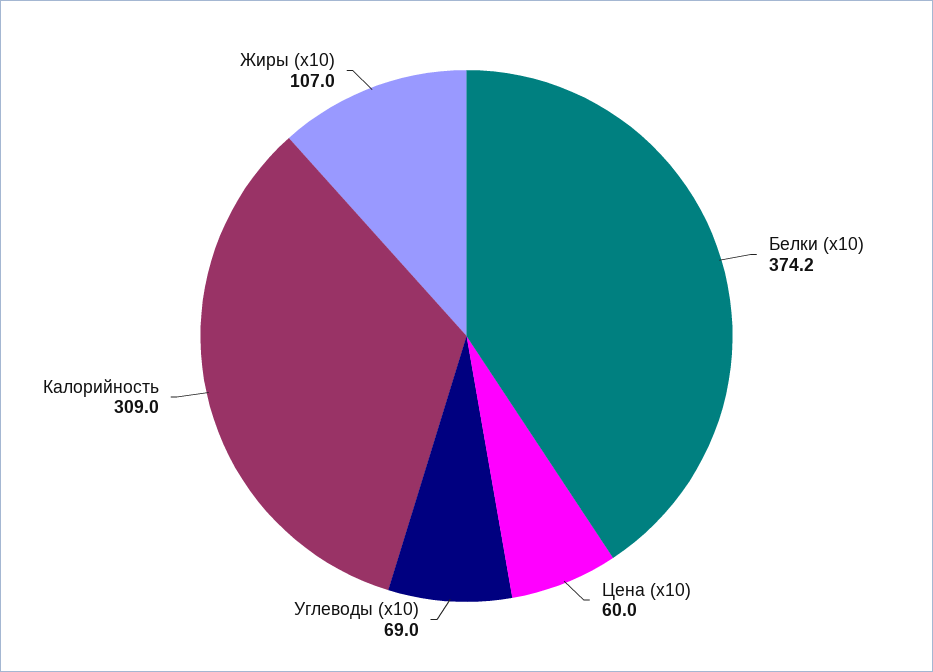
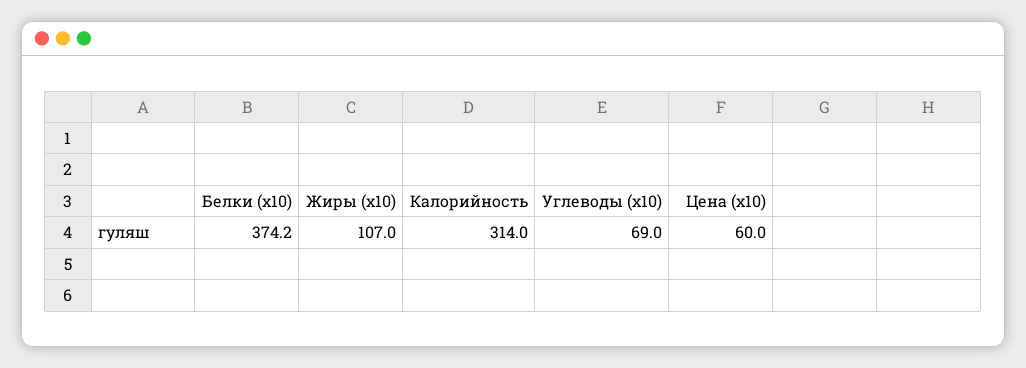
Калорийность: 309 -> 314

